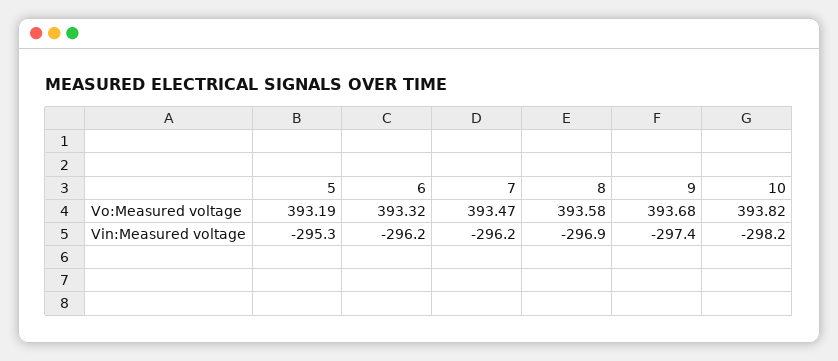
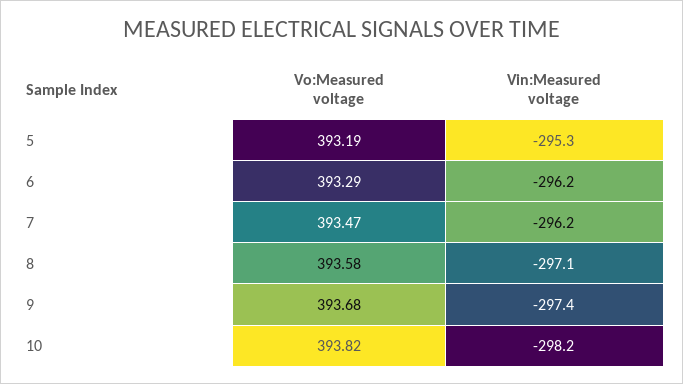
6, Vo:Measured voltage: 393.32 -> 393.29
8, Vin:Measured voltage: -296.9 -> -297.1

